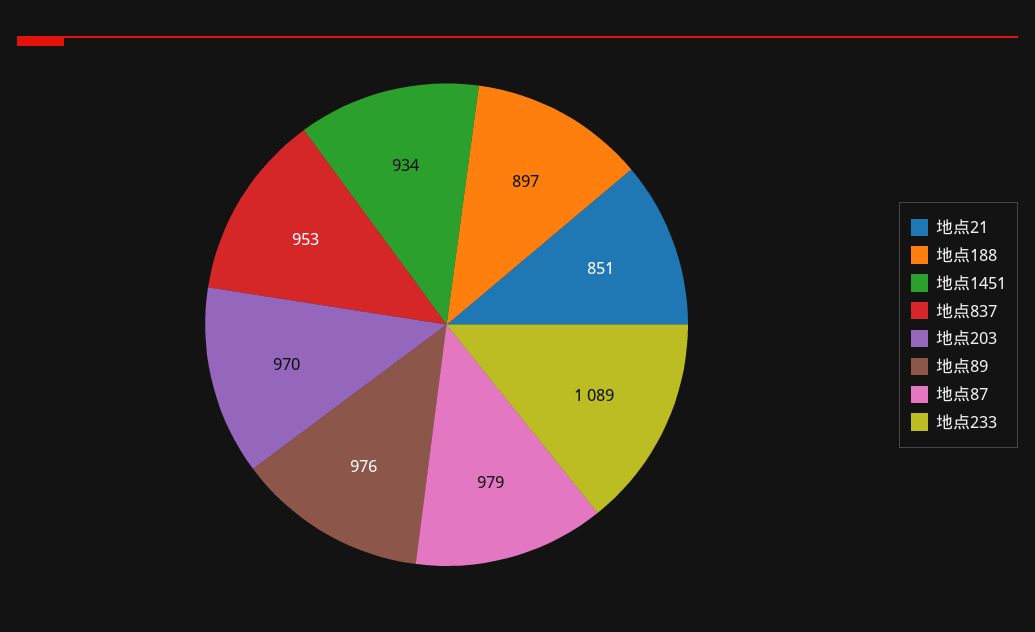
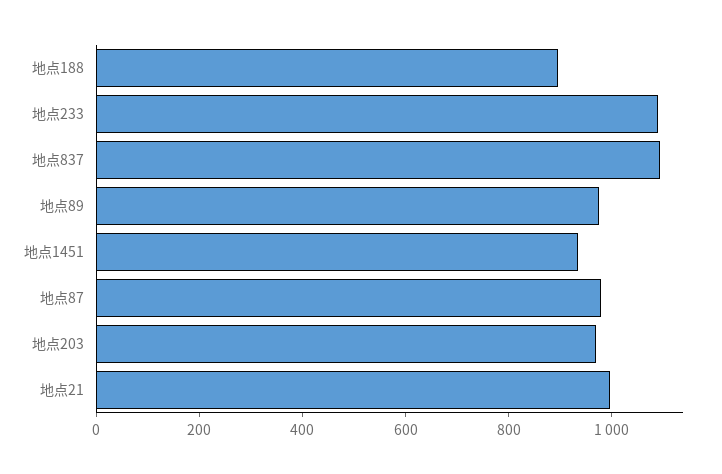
地点21: 851 -> 1000
地点837: 953 -> 1100

